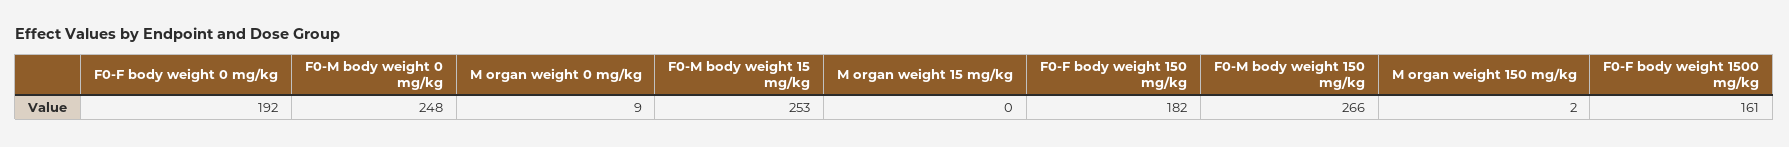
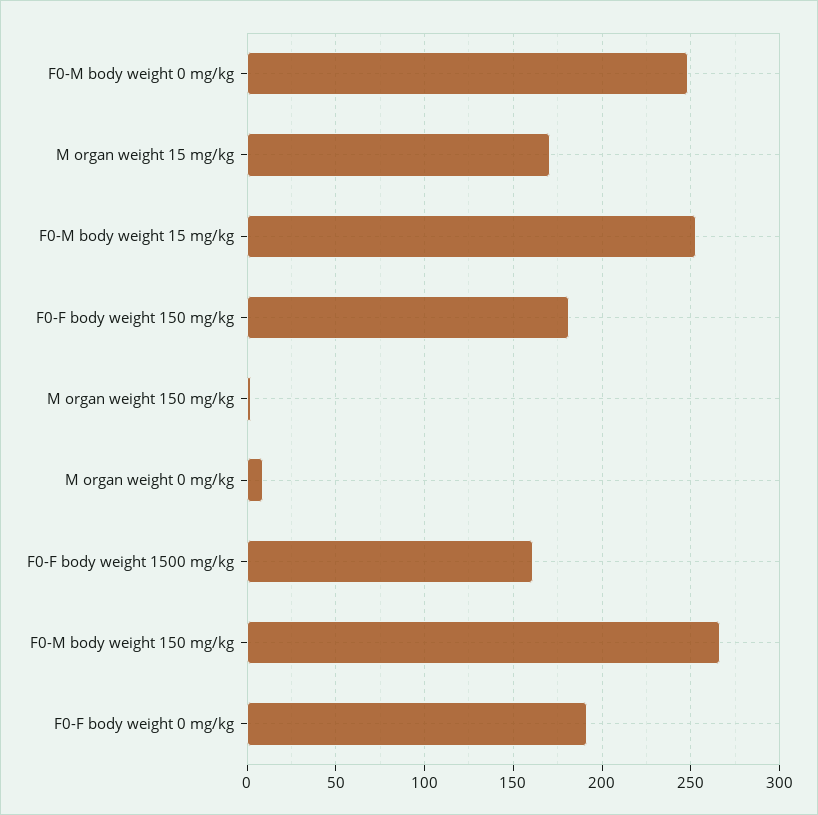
M organ weight 15 mg/kg: 0 -> 170

